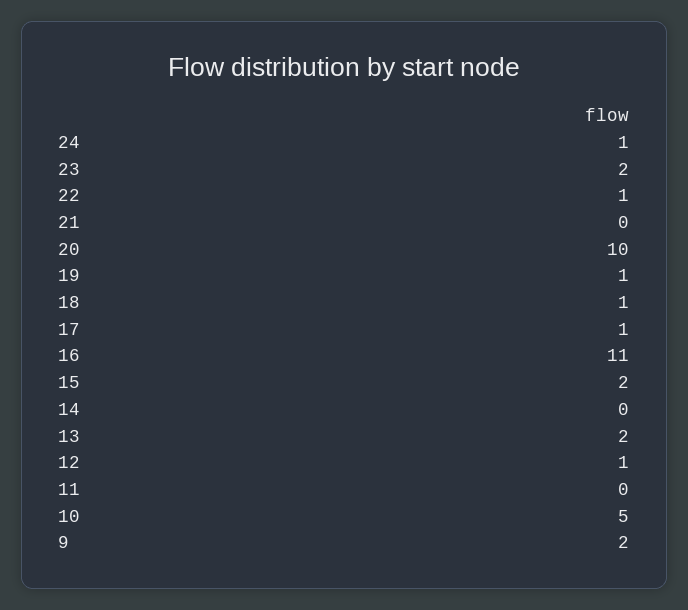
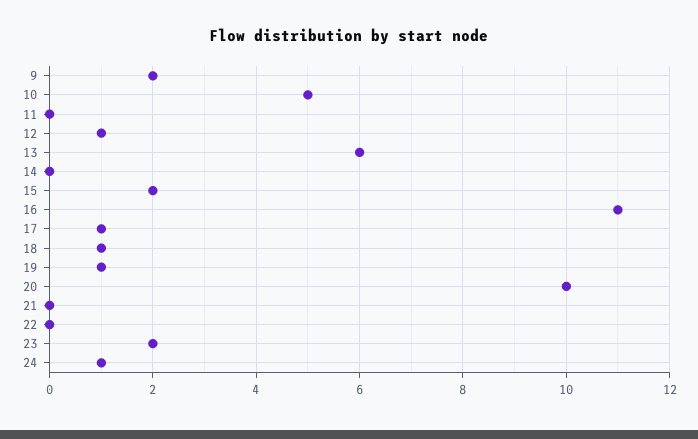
22: 1 -> 0
13: 2 -> 6

